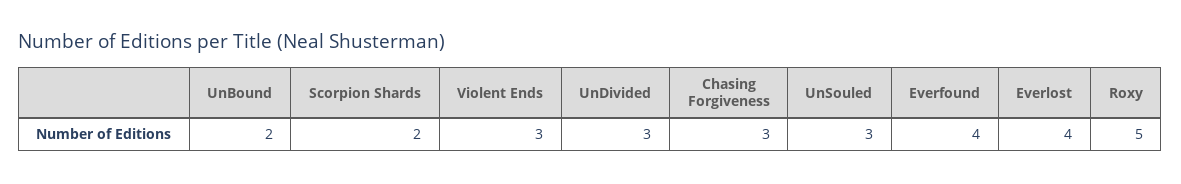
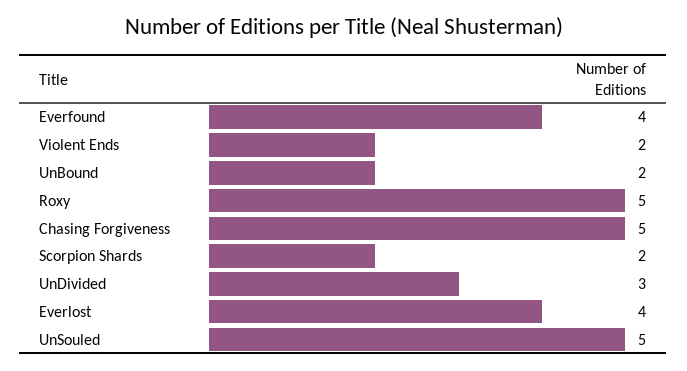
Violent Ends: 3 -> 2
Chasing Forgiveness: 3 -> 5
UnSouled: 3 -> 5

